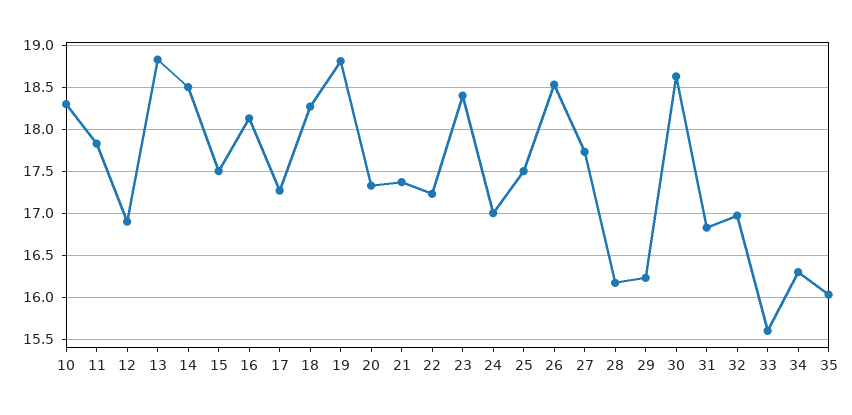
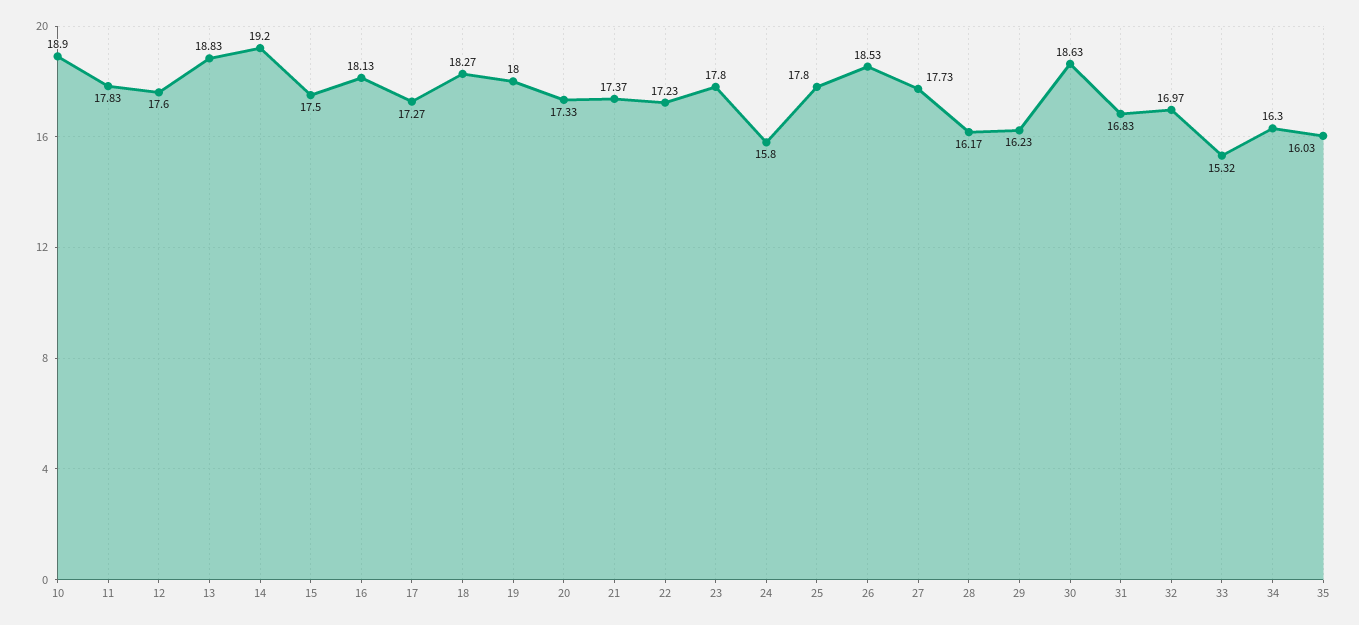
10: 18.3 -> 18.9
12: 16.9 -> 17.6
14: 18.5 -> 19.2
19: 18.8 -> 18
23: 18.4 -> 17.8
24: 17 -> 15.8
25: 17.5 -> 17.8
33: 15.6 -> 15.32

